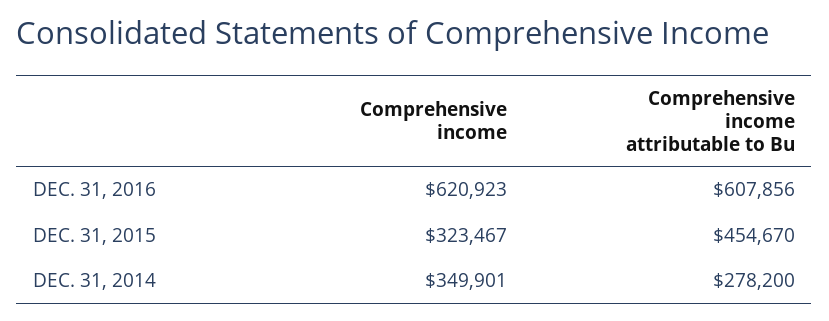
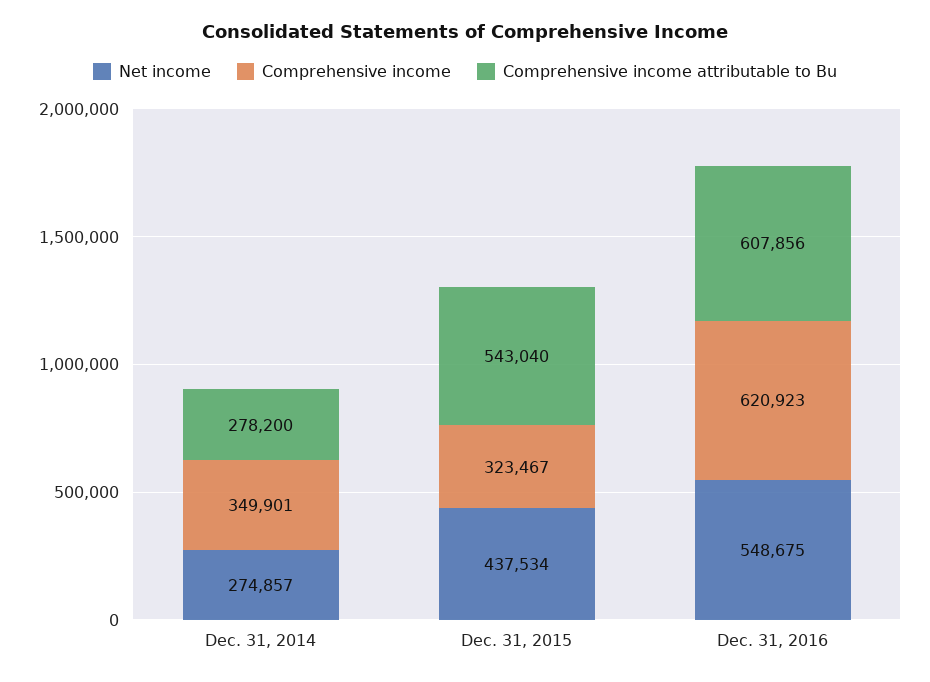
Comprehensive income attributable to Bu, DEC. 31, 2015: 454670 -> 543040
Net income, DEC. 31, 2014: none -> 274857
Net income, DEC. 31, 2015: none -> 437534
Net income, DEC. 31, 2016: none -> 548675

